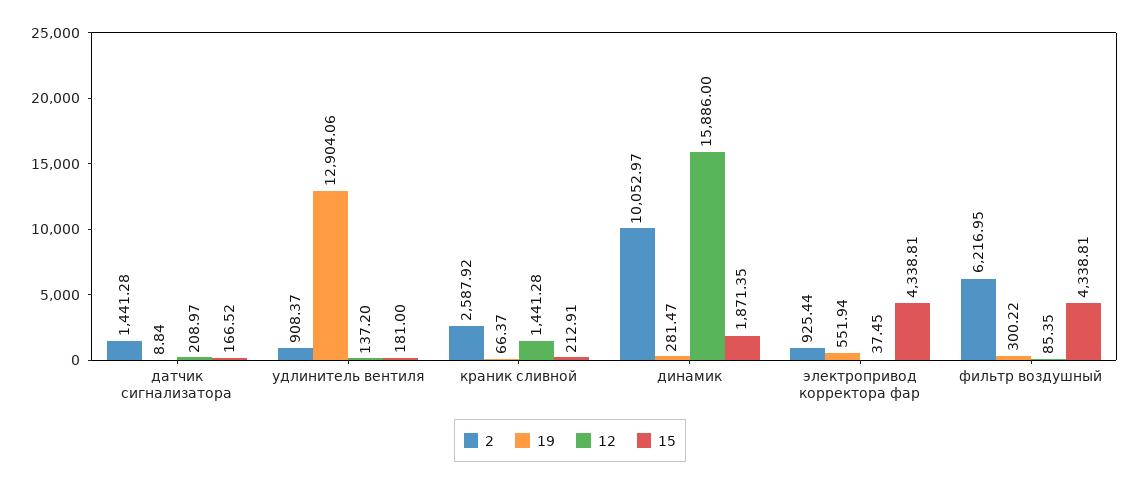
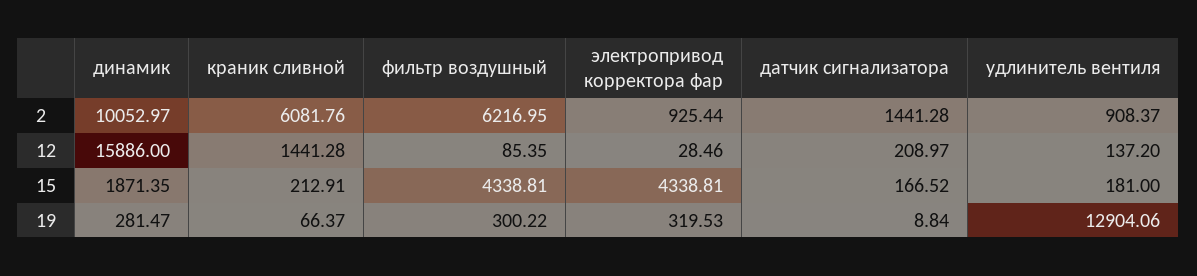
2, краник сливной: 2587.92 -> 6081.76
19, электропривод корректора фар: 551.94 -> 319.53
12, электропривод корректора фар: 37.45 -> 28.46

